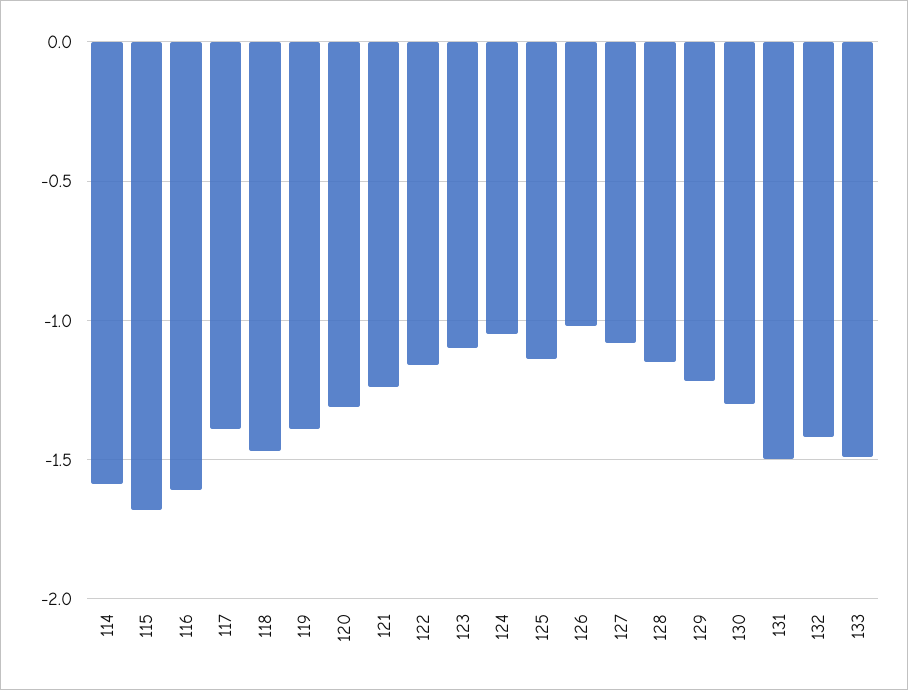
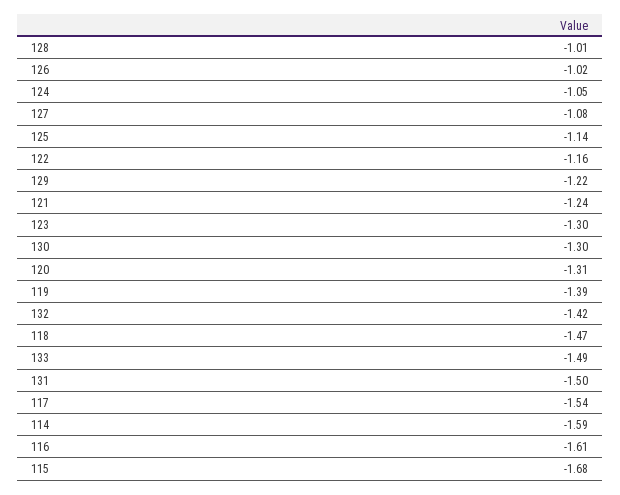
117: -1.4 -> -1.54
123: -1.1 -> -1.3
128: -1.15 -> -1.01

